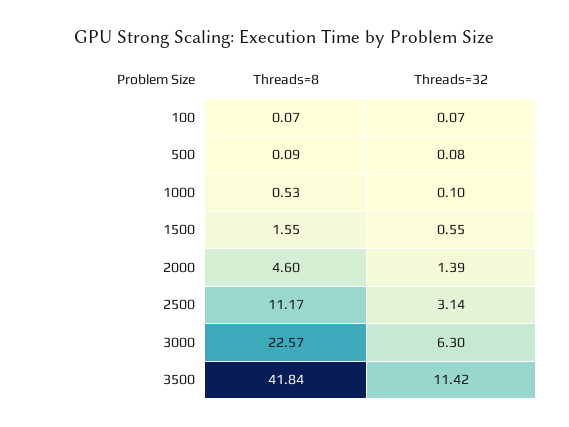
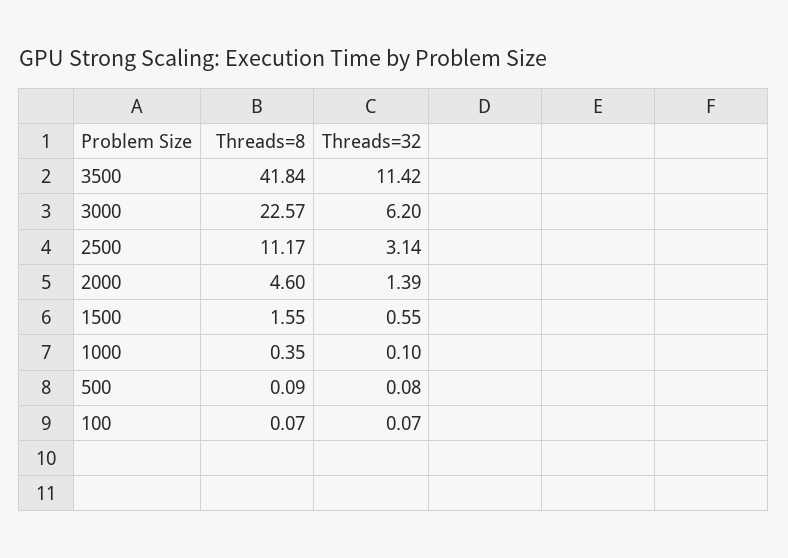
Threads=8, 1000: 0.53 -> 0.35
Threads=32, 3000: 6.3 -> 6.2

